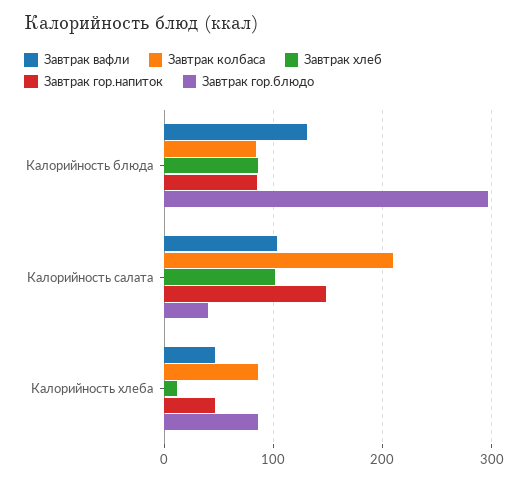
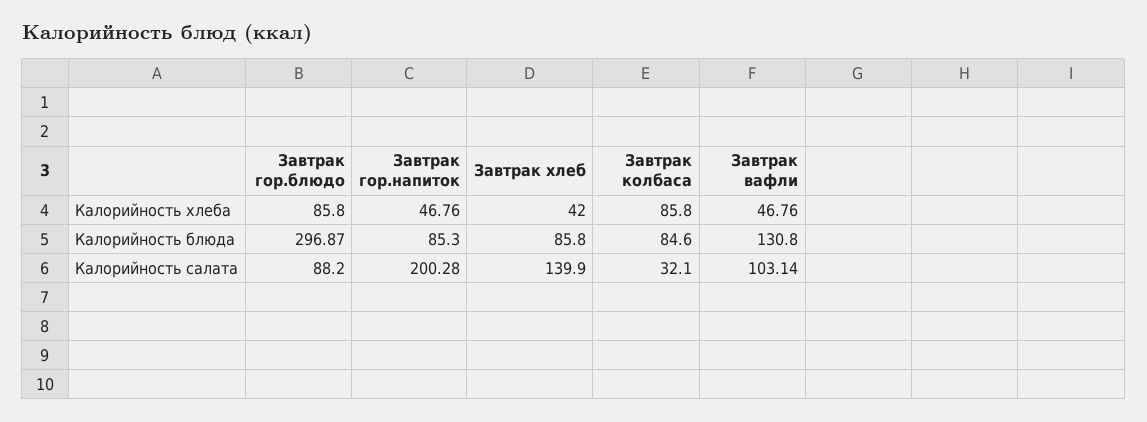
Завтрак колбаса, Калорийность салата: 210 -> 32.1
Завтрак хлеб, Калорийность салата: 100 -> 139.9
Завтрак гор.напиток, Калорийность салата: 150 -> 200.28
Завтрак гор.блюдо, Калорийность салата: 40 -> 88.2
Завтрак хлеб, Калорийность хлеба: 10 -> 42

